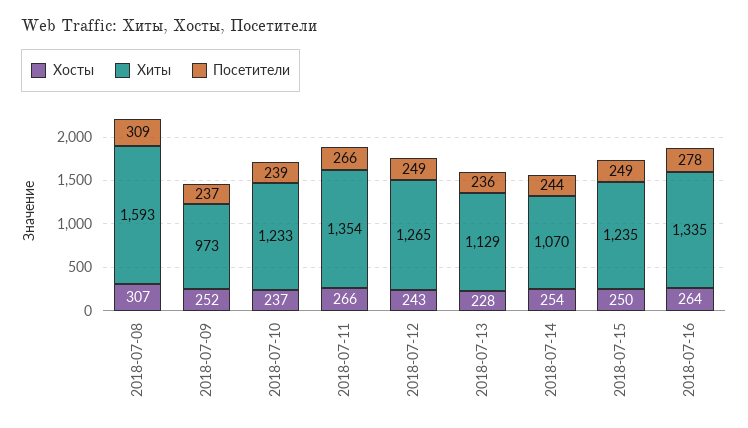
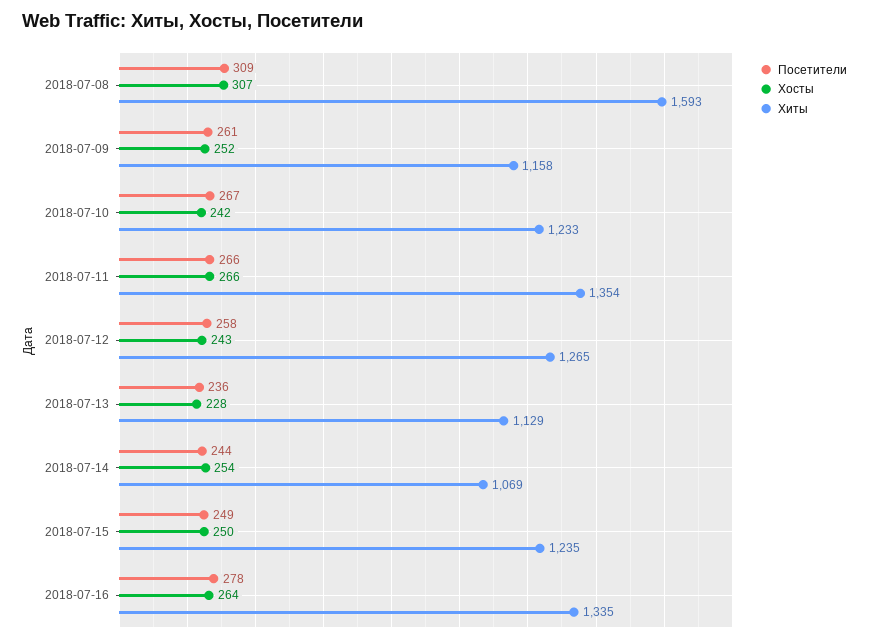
Хиты, 2018-07-09: 973 -> 1158
Посетители, 2018-07-09: 237 -> 261
Хосты, 2018-07-10: 237 -> 242
Посетители, 2018-07-10: 239 -> 267
Посетители, 2018-07-12: 249 -> 258
Хиты, 2018-07-14: 1070 -> 1069

